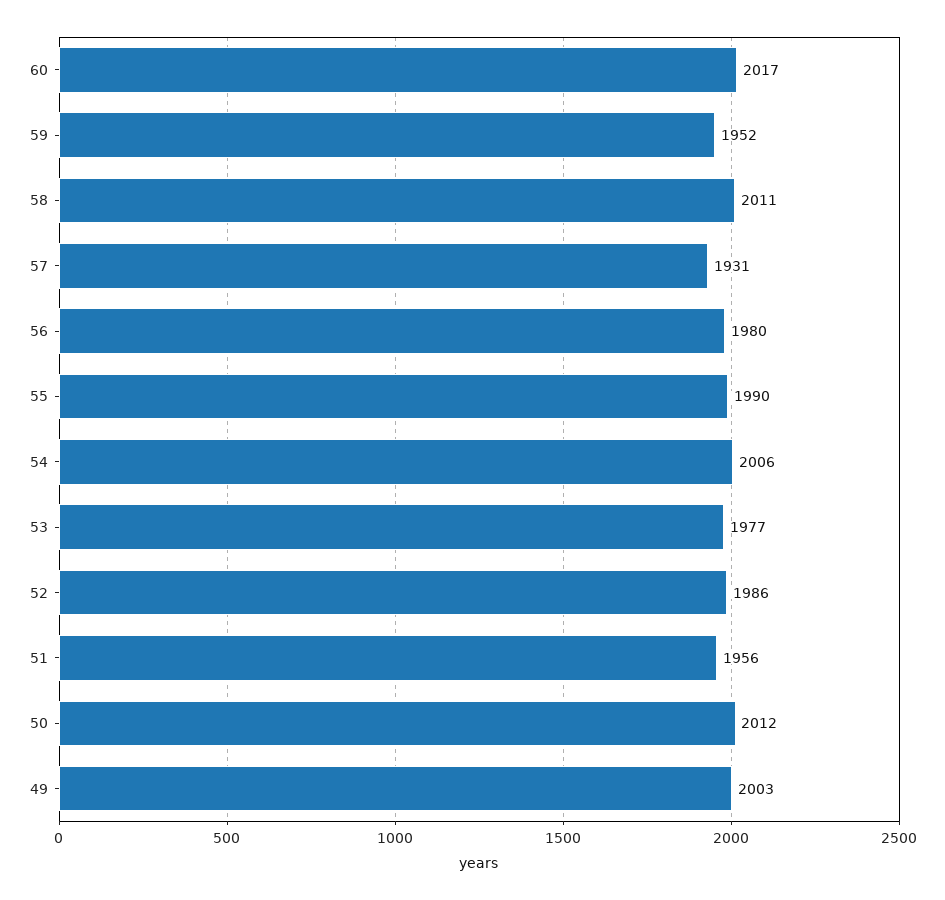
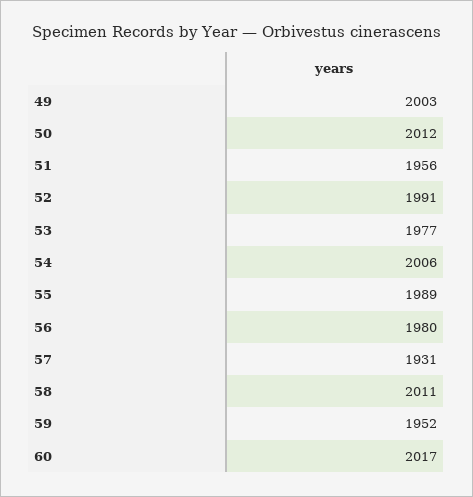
55: 1990 -> 1989
52: 1986 -> 1991

